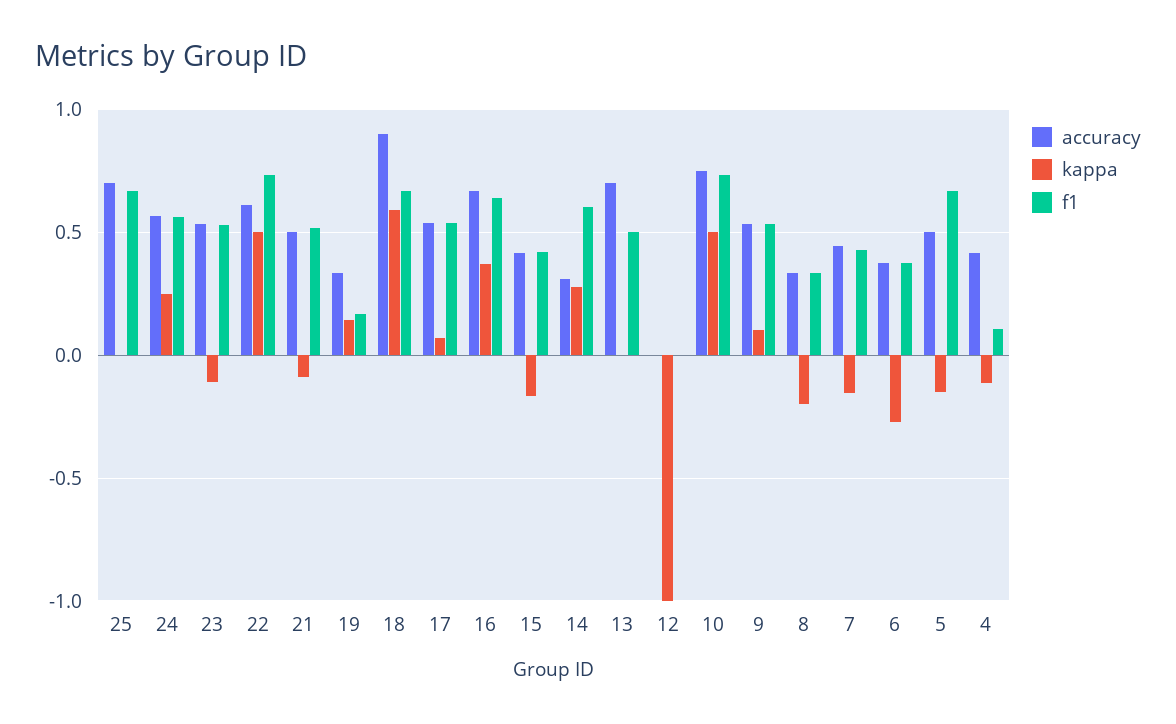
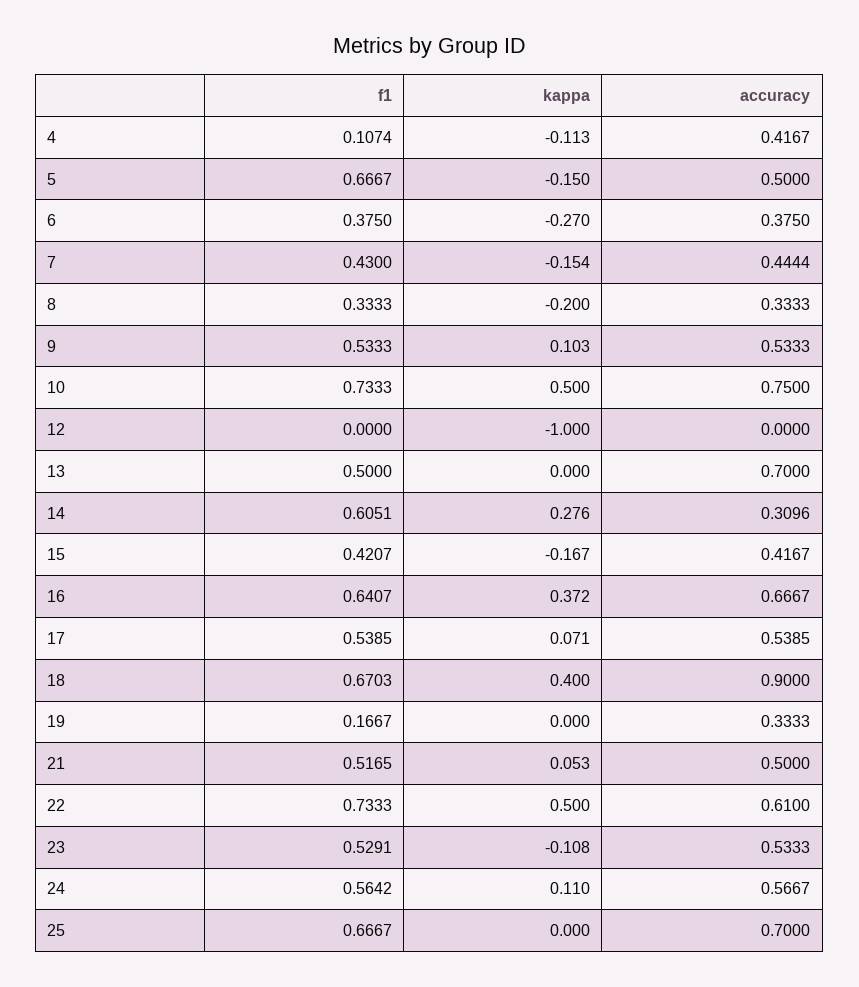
kappa, 24: 0.25 -> 0.11
kappa, 21: -0.1 -> 0.053
kappa, 19: 0.15 -> 0
kappa, 18: 0.6 -> 0.4

